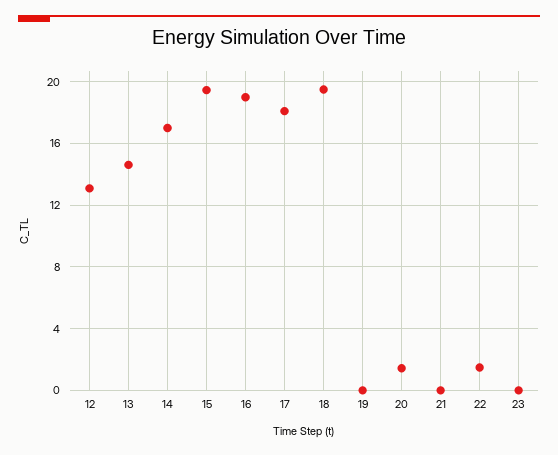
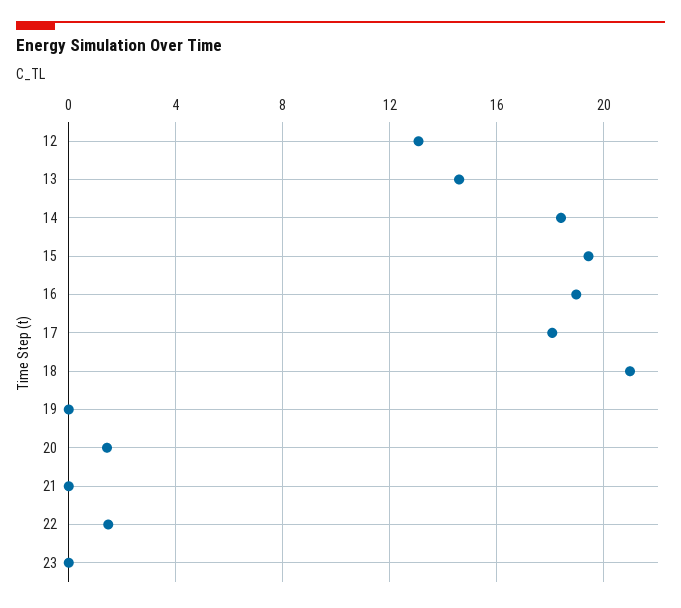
14: 17 -> 18.5
18: 19.5 -> 21

